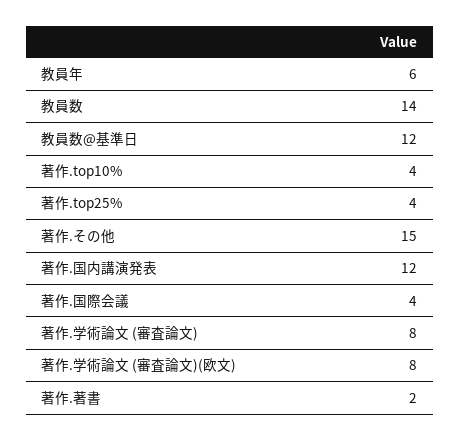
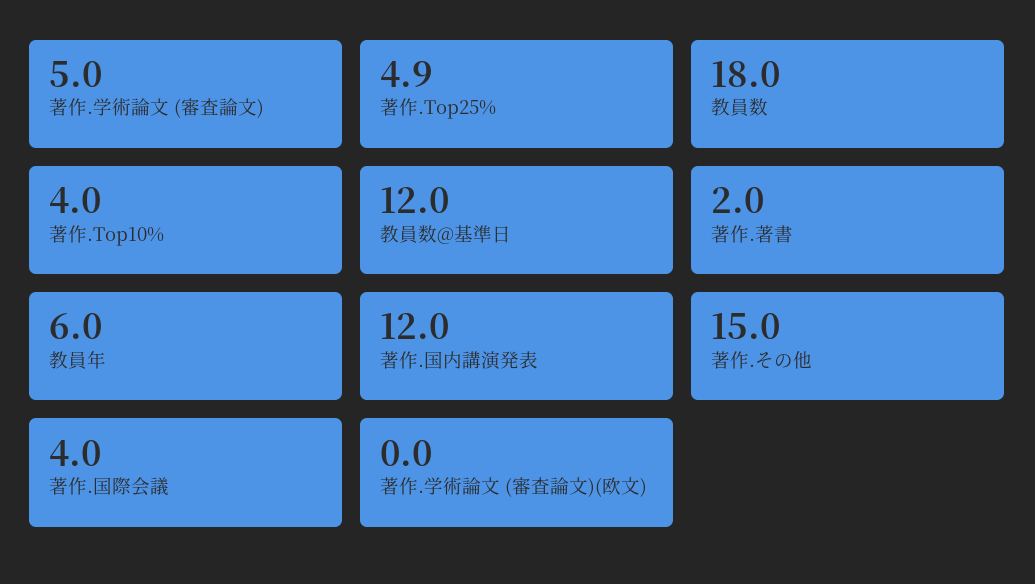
教員数: 14 -> 18
著作.top25%: 4 -> 4.9
著作.学術論文 (審査論文): 8 -> 5
著作.学術論文 (審査論文)(欧文): 8 -> 0

